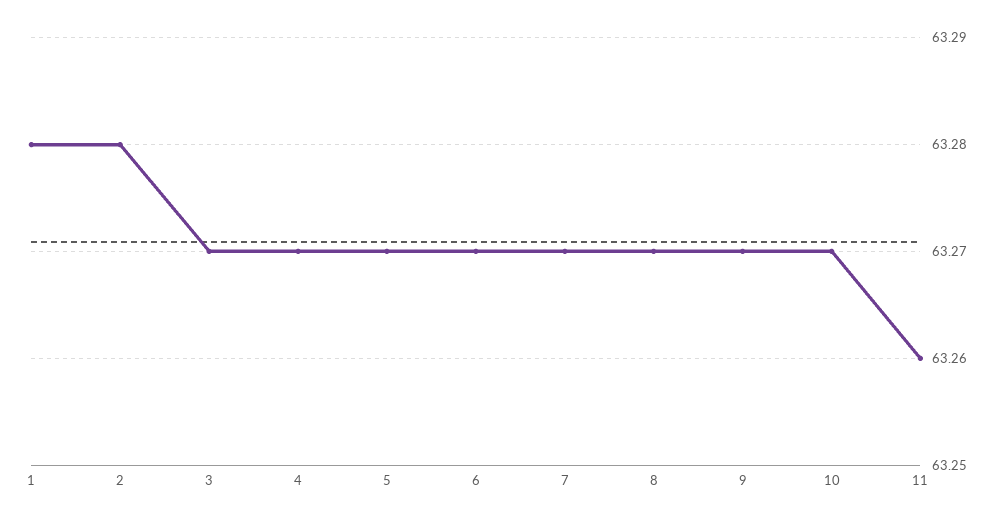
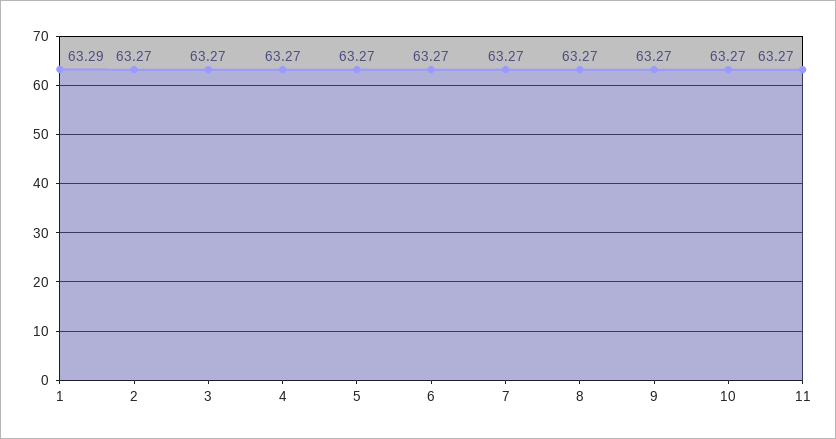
1: 63.28 -> 63.29
2: 63.28 -> 63.27
11: 63.26 -> 63.27

